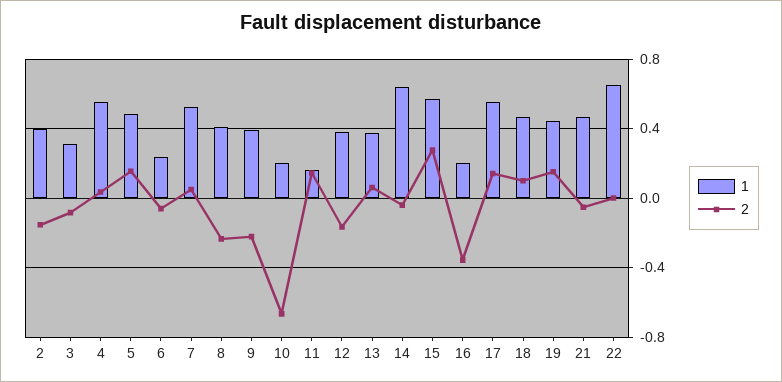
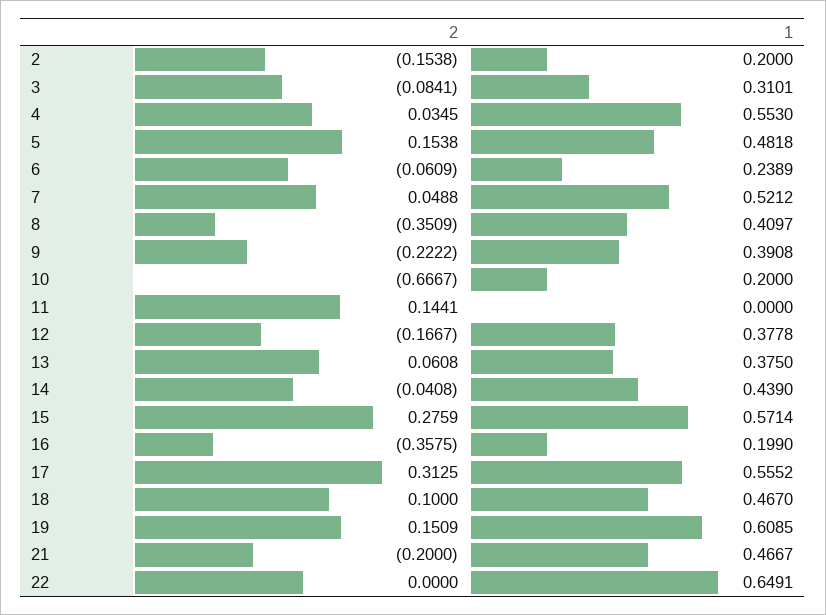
1, 2: 0.4 -> 0.2
2, 8: -0.25 -> -0.3509
1, 11: 0.15 -> 0
1, 14: 0.65 -> 0.439
2, 17: 0.15 -> 0.3125
1, 19: 0.45 -> 0.6085
2, 21: -0.05 -> -0.2

